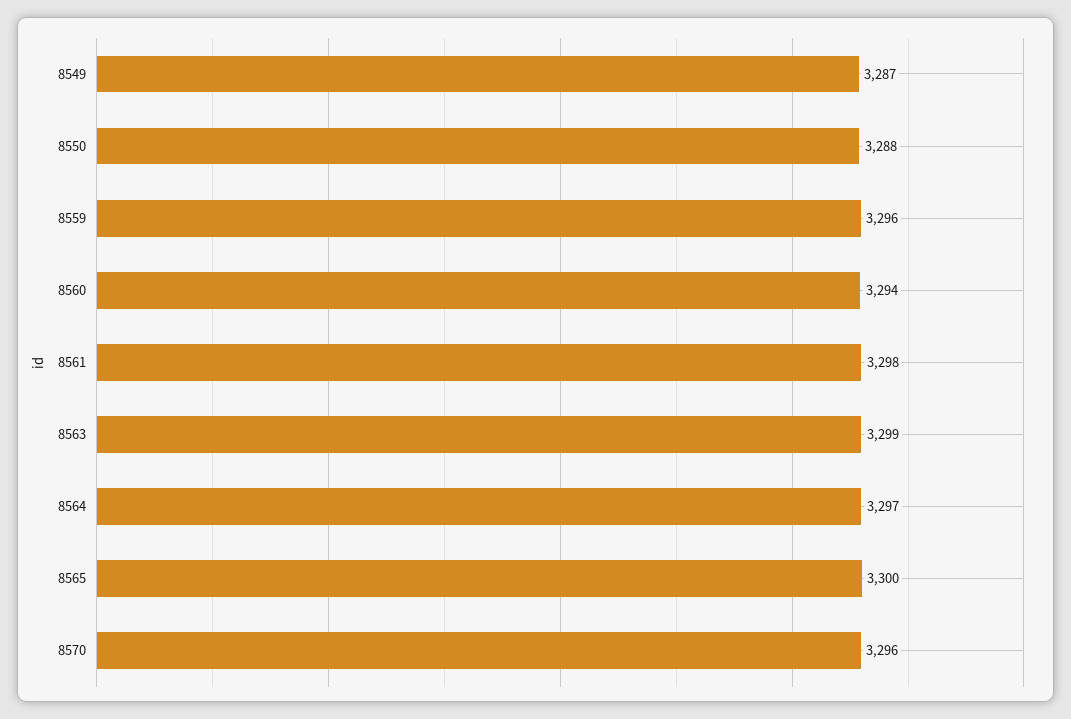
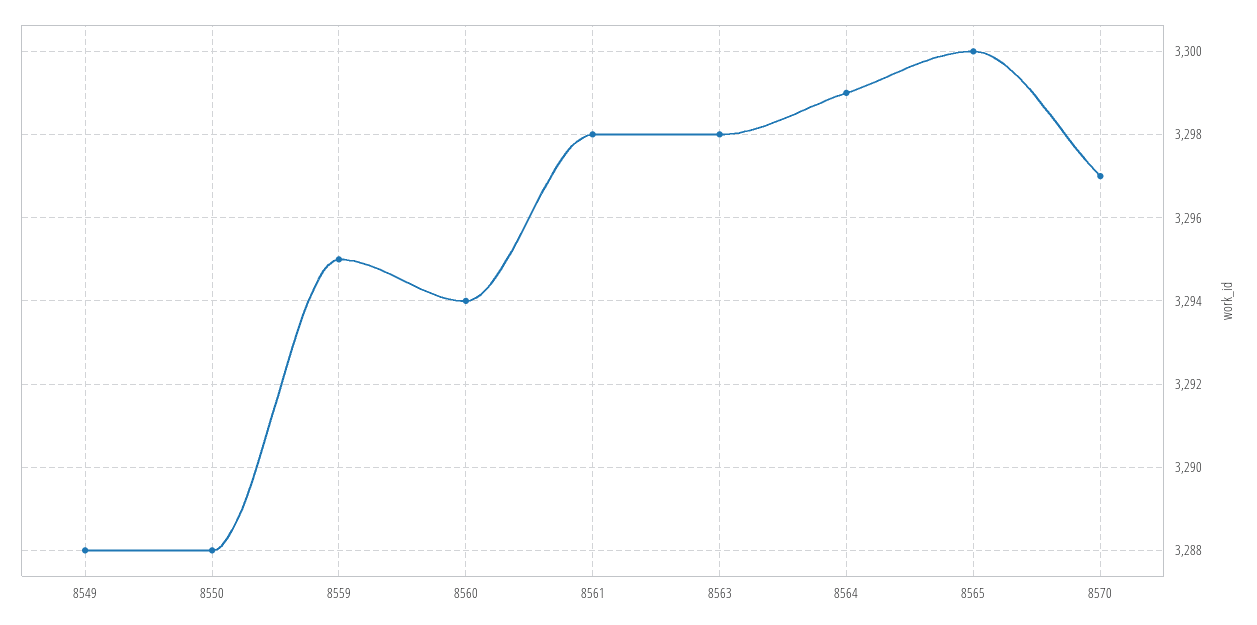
8549: 3287 -> 3288
8559: 3296 -> 3295
8563: 3299 -> 3298
8564: 3297 -> 3299
8570: 3296 -> 3297

